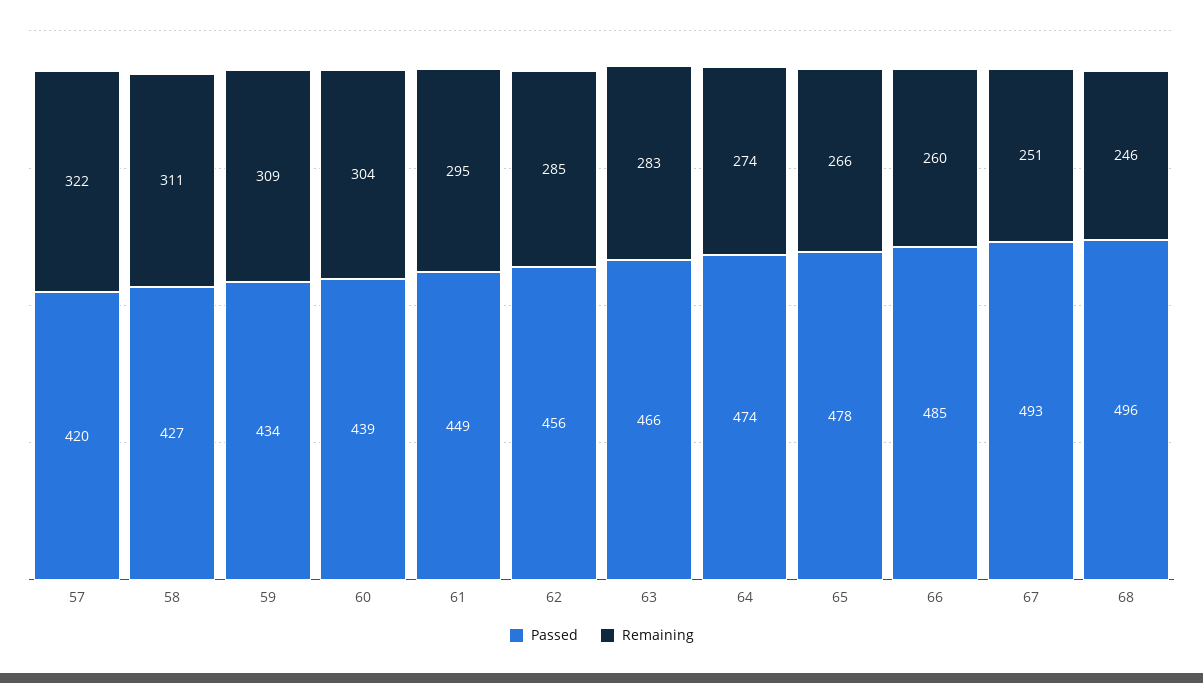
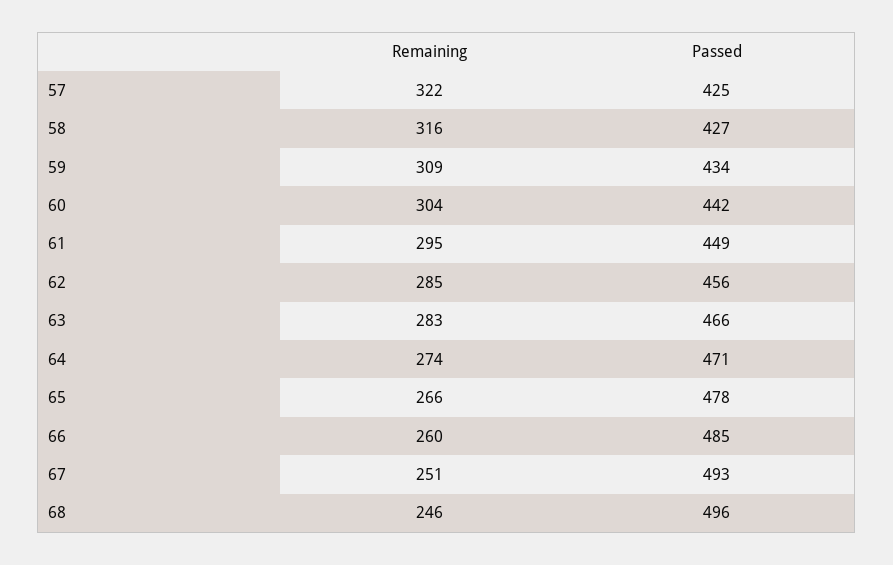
Passed, 57: 420 -> 425
Remaining, 58: 311 -> 316
Passed, 60: 439 -> 442
Passed, 64: 474 -> 471

